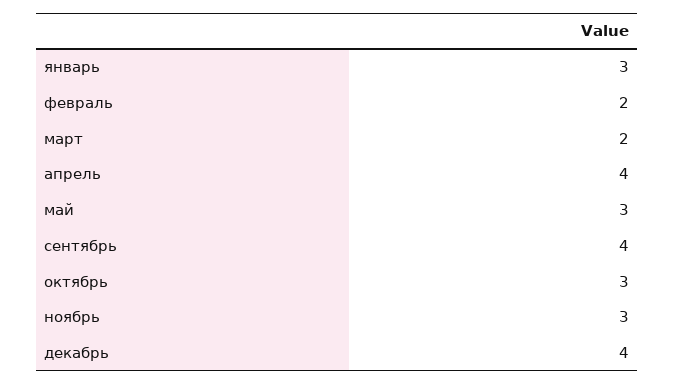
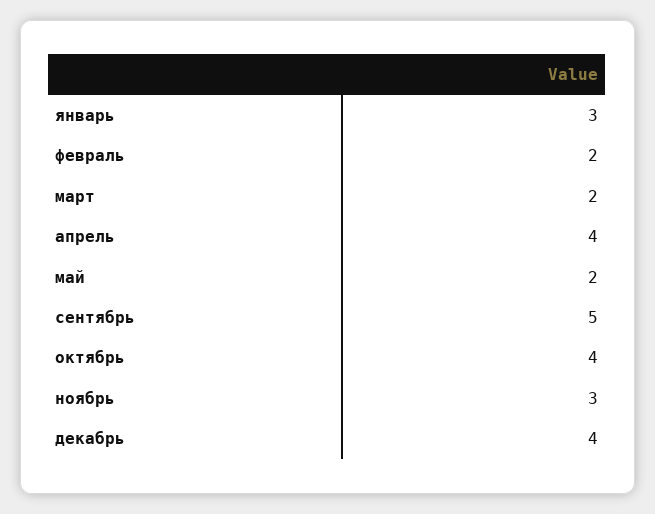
май: 3 -> 2
сентябрь: 4 -> 5
октябрь: 3 -> 4

